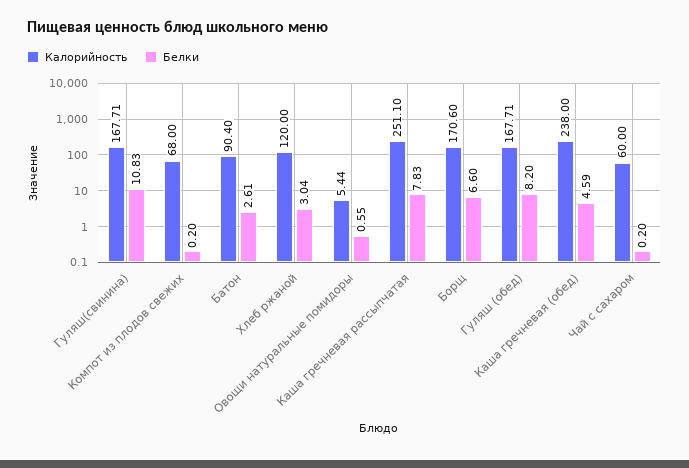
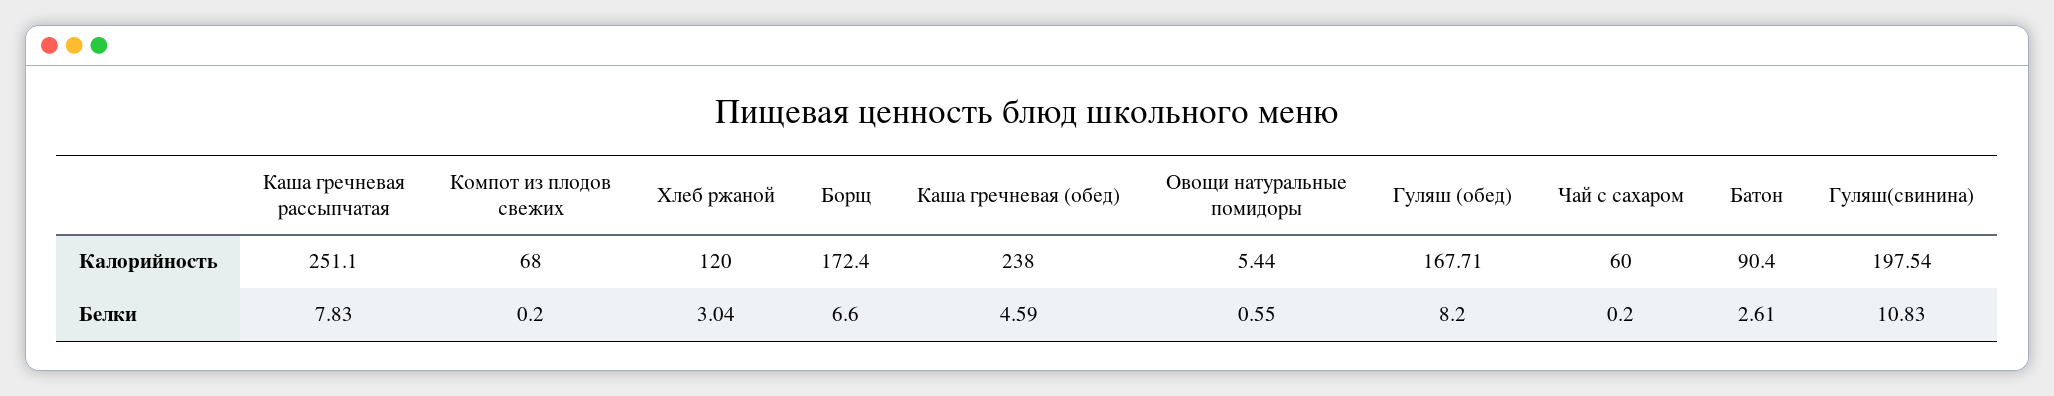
Калорийность, Гуляш(свинина): 167.71 -> 197.54
Калорийность, Борщ: 170.6 -> 172.4

